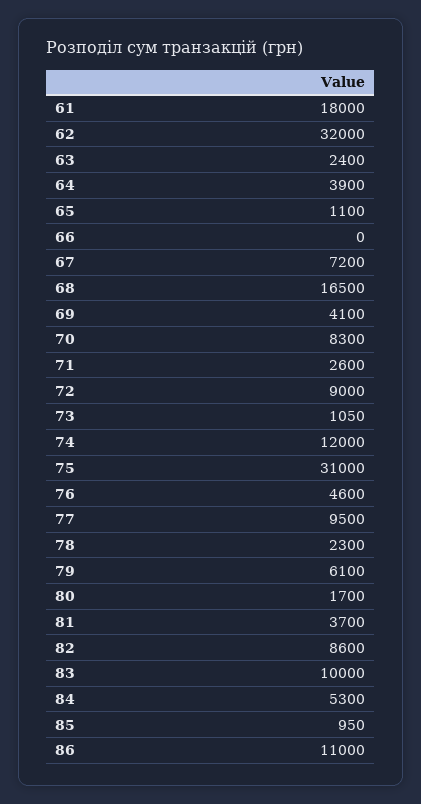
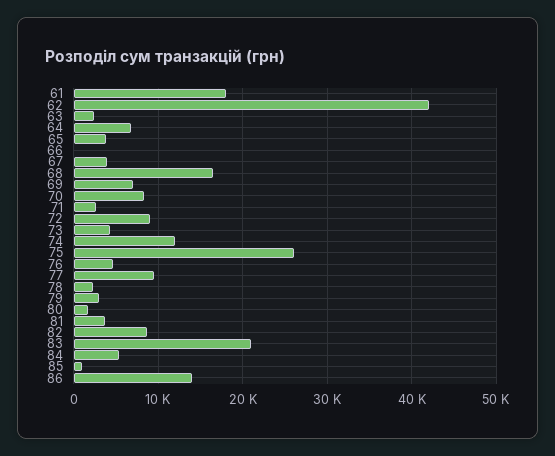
62: 32000 -> 42000
64: 3900 -> 7000
65: 1100 -> 4000
67: 7200 -> 4000
69: 4100 -> 7000
73: 1050 -> 4000
75: 31000 -> 26000
79: 6100 -> 3000
83: 10000 -> 21000
86: 11000 -> 14000

